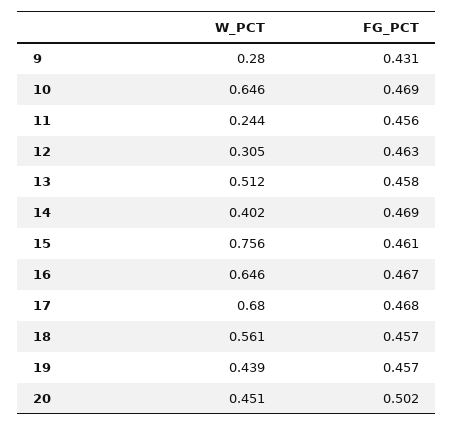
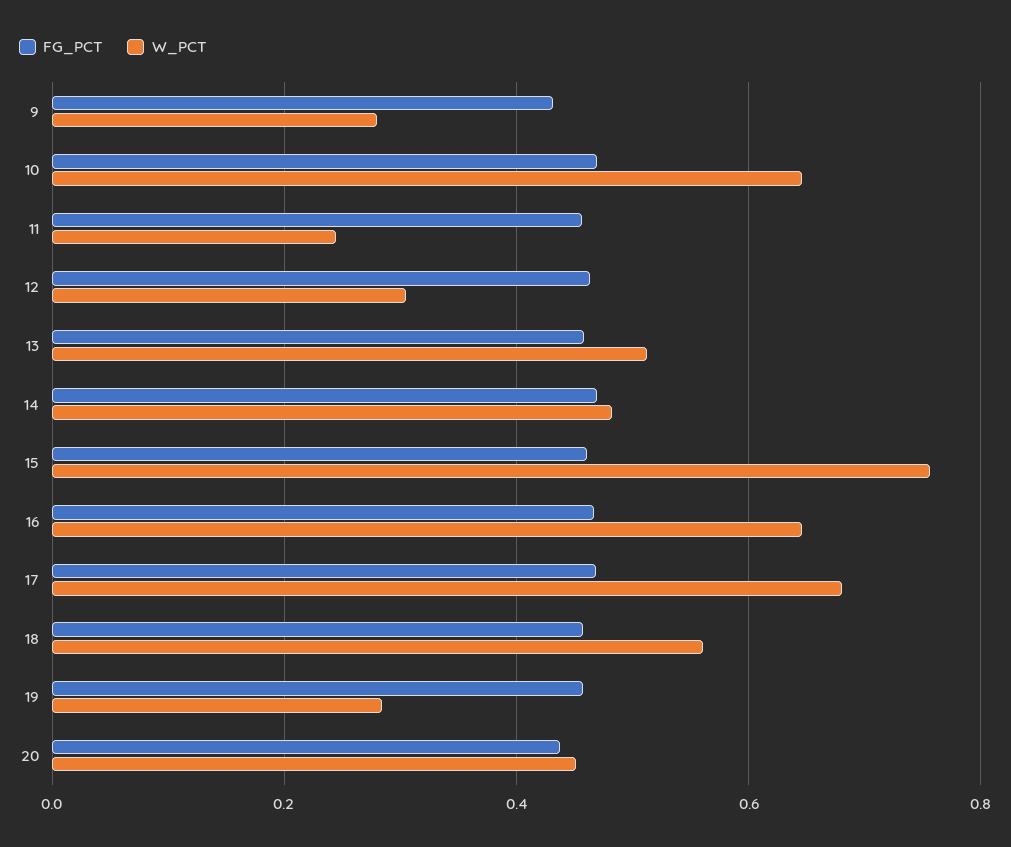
W_PCT, 14: 0.402 -> 0.48
W_PCT, 19: 0.439 -> 0.28
FG_PCT, 20: 0.502 -> 0.44

